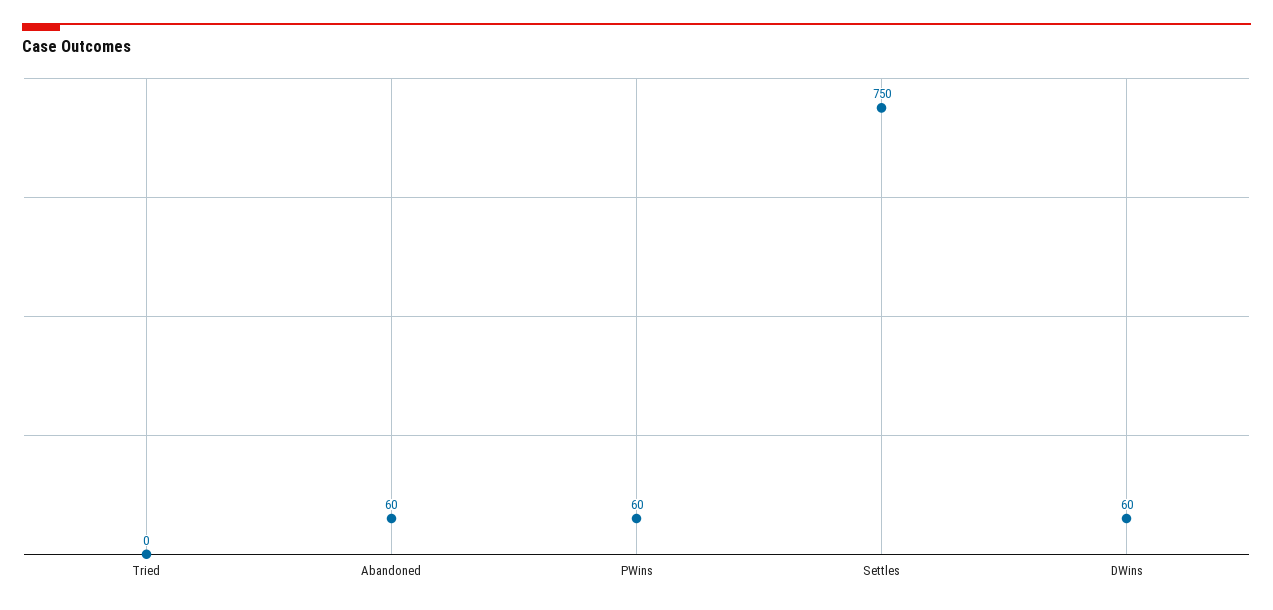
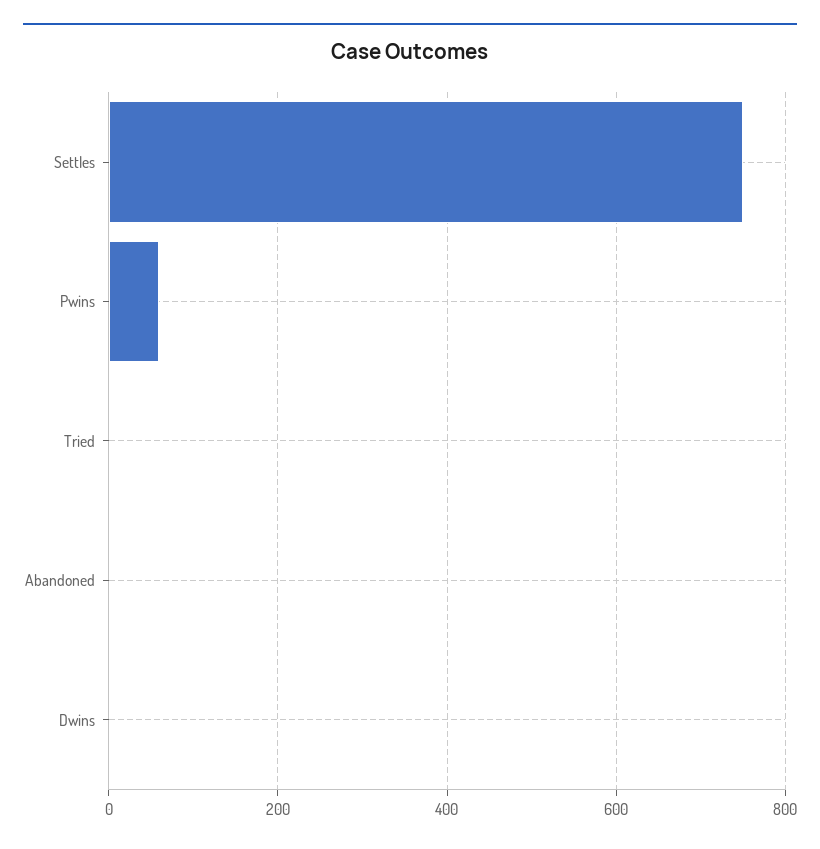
Abandoned: 60 -> 0
DWins: 60 -> 0

